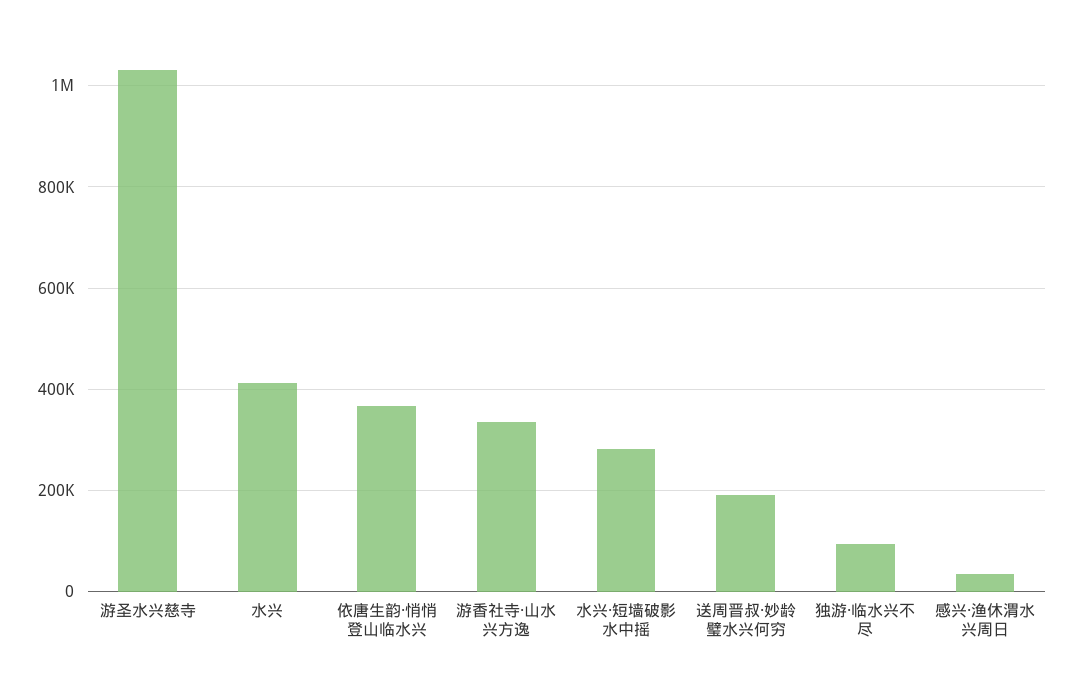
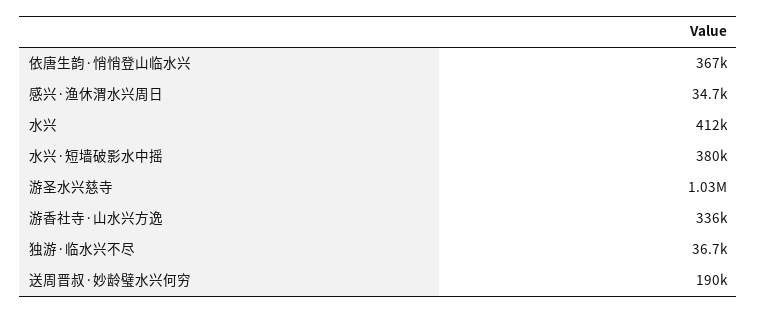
水兴·短墙破影水中摇: 280000 -> 380000
独游·临水兴不尽: 100000 -> 36700

